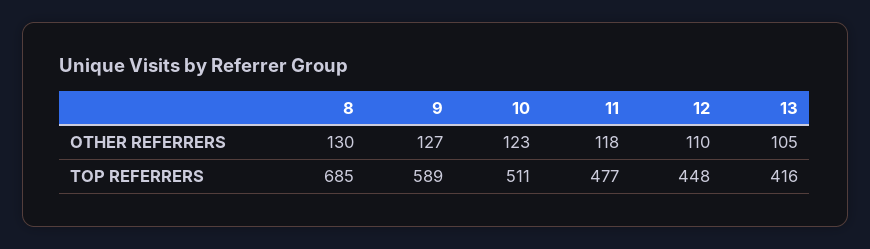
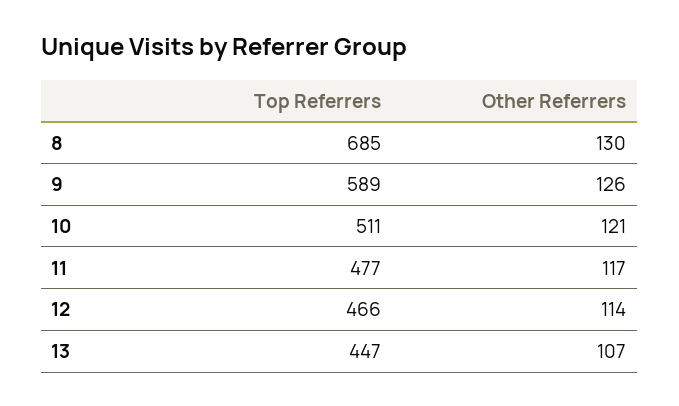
9, OTHER REFERRERS: 127 -> 126
10, OTHER REFERRERS: 123 -> 121
11, OTHER REFERRERS: 118 -> 117
12, OTHER REFERRERS: 110 -> 114
13, OTHER REFERRERS: 105 -> 107
12, TOP REFERRERS: 448 -> 466
13, TOP REFERRERS: 416 -> 447

